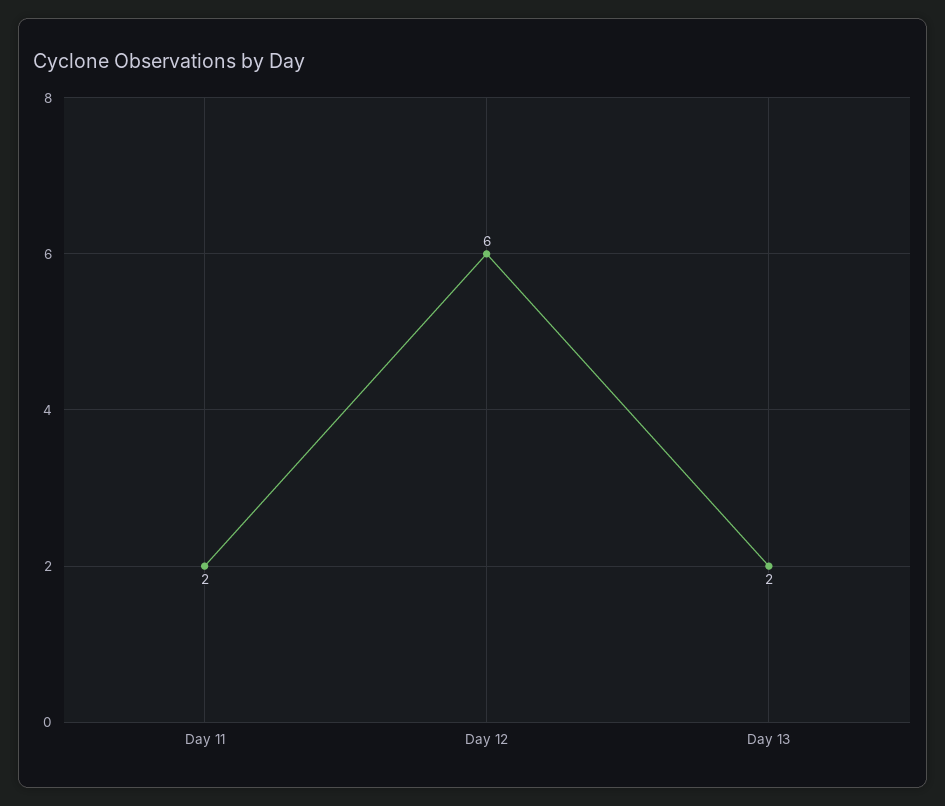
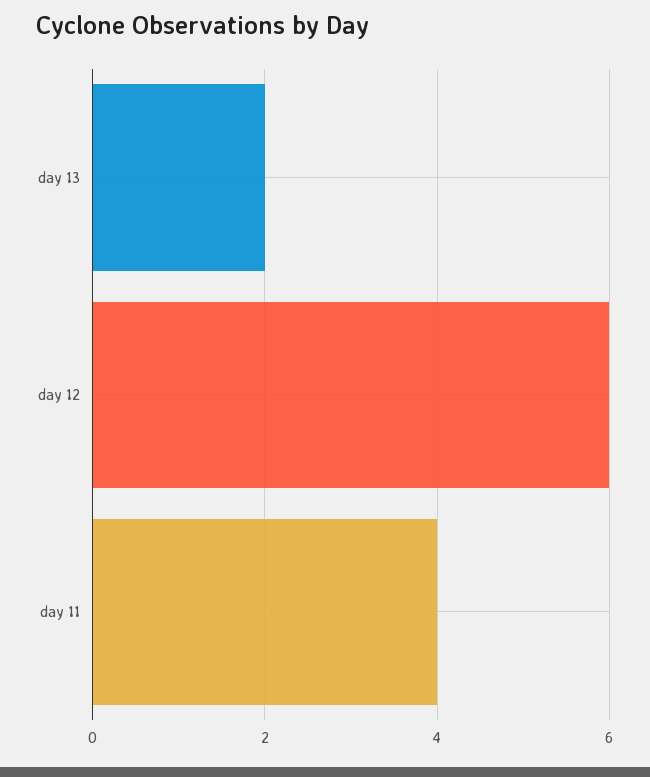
Day 11: 2 -> 4

